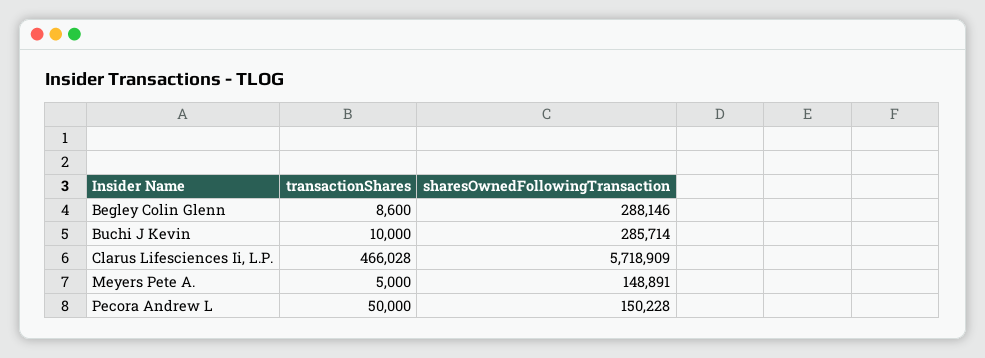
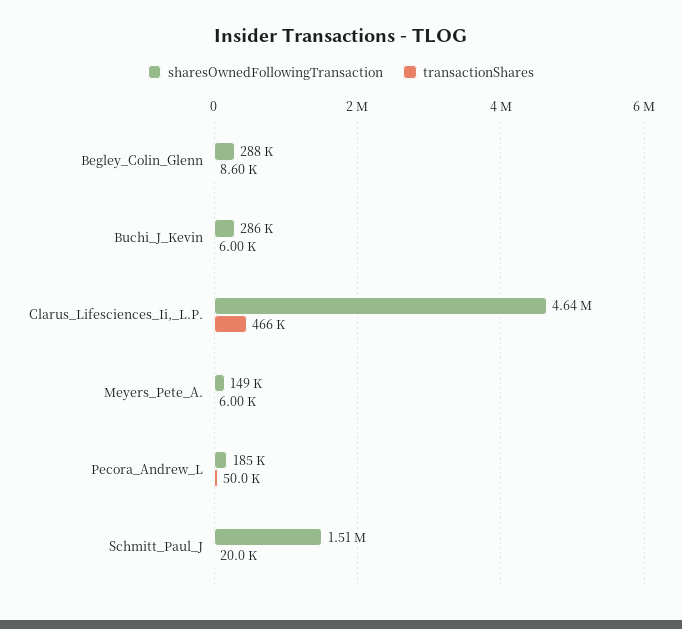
transactionShares, Buchi J Kevin: 10000 -> 6000
sharesOwnedFollowingTransaction, Clarus Lifesciences Ii, L.P.: 5718909 -> 4640000
transactionShares, Meyers Pete A.: 5000 -> 6000
sharesOwnedFollowingTransaction, Pecora Andrew L: 150228 -> 185000
sharesOwnedFollowingTransaction, Schmitt_Paul_J: none -> 1510000
transactionShares, Schmitt_Paul_J: none -> 20000

